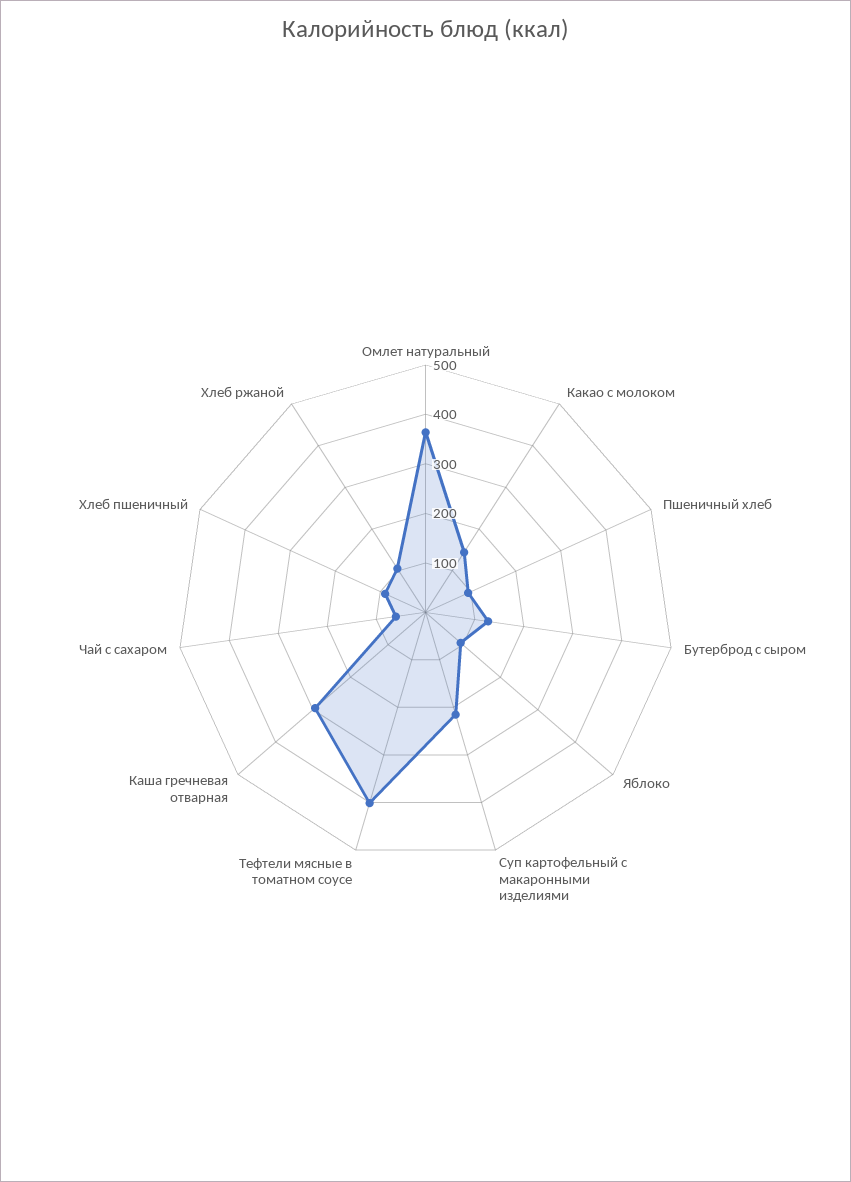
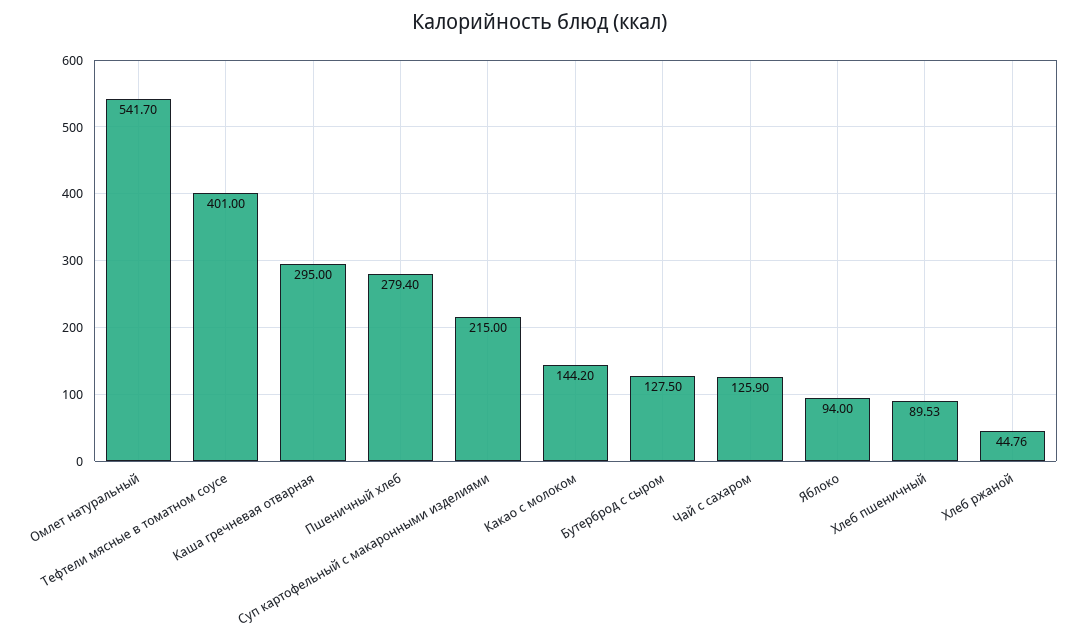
Омлет натуральный: 360 -> 541.7
Пшеничный хлеб: 100 -> 279.4
Чай с сахаром: 60 -> 125.9
Хлеб ржаной: 100 -> 44.76

